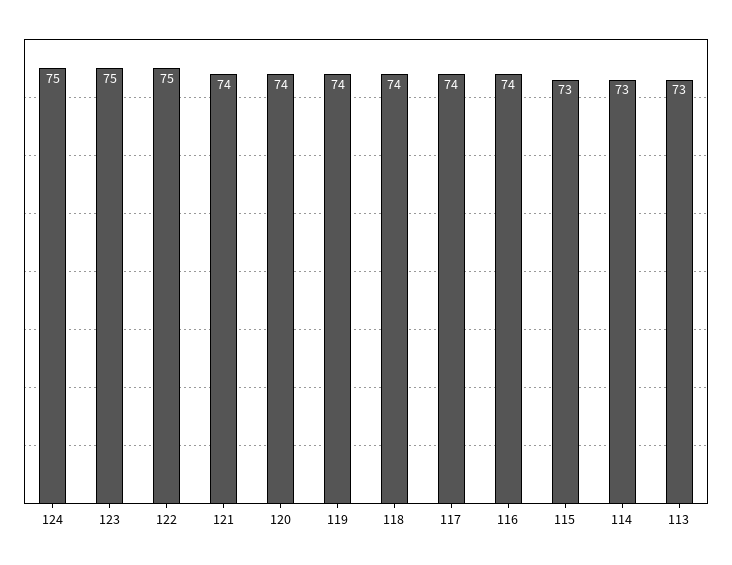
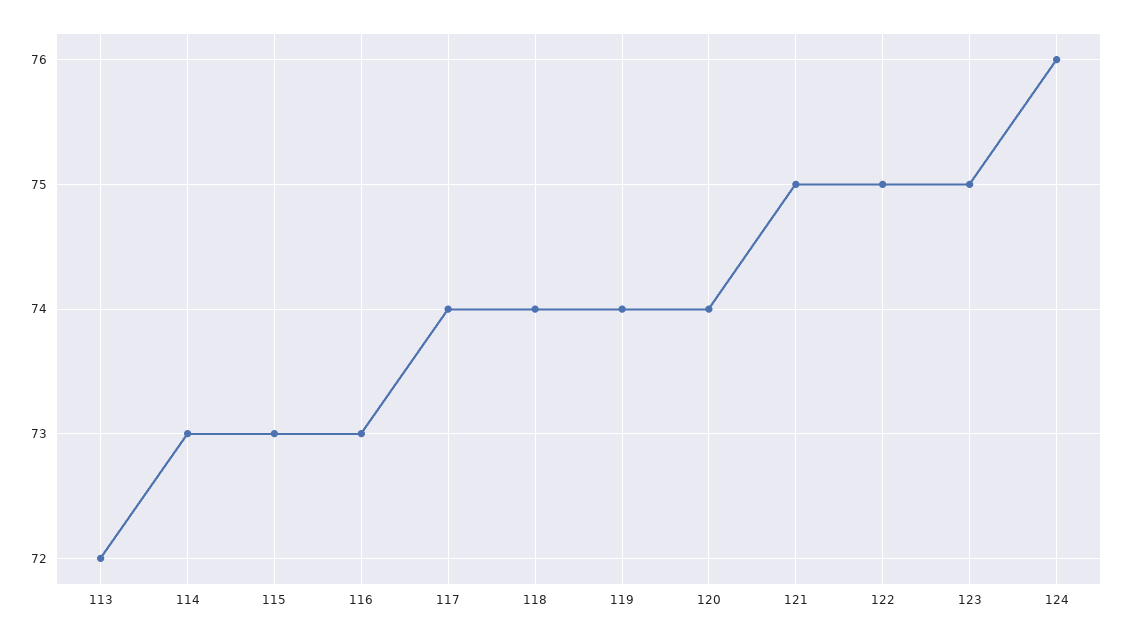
124: 75 -> 76
121: 74 -> 75
116: 74 -> 73
113: 73 -> 72

